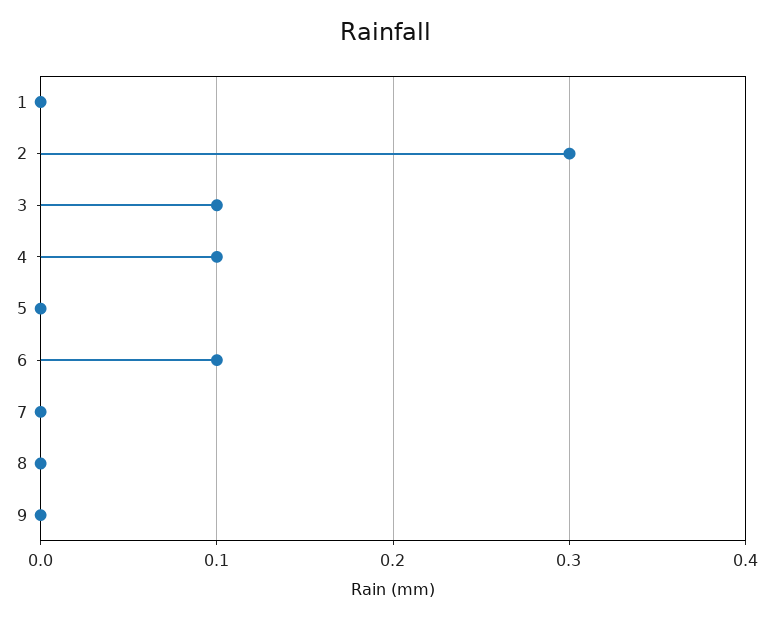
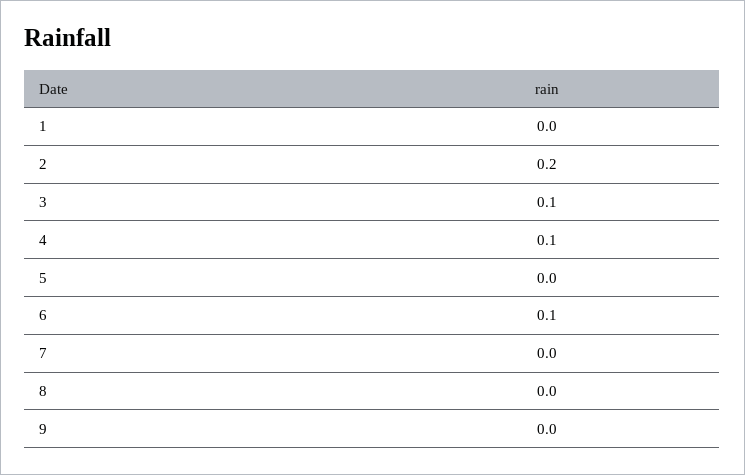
2: 0.3 -> 0.2

